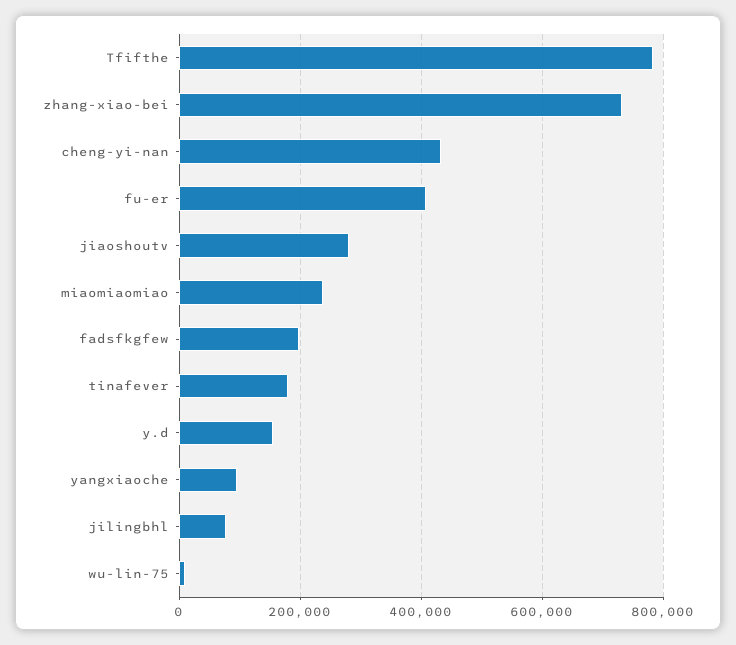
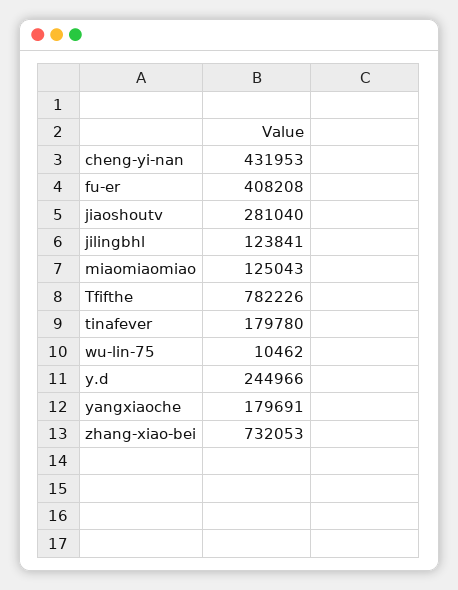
miaomiaomiao: 240000 -> 125043
fadsfkgfew: 200000 -> none
y.d: 160000 -> 244966
yangxiaoche: 100000 -> 179691
jilingbhl: 80000 -> 123841

